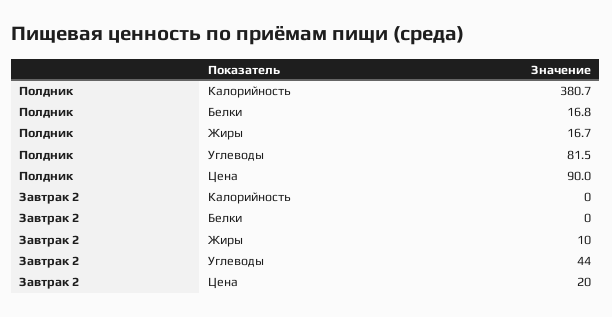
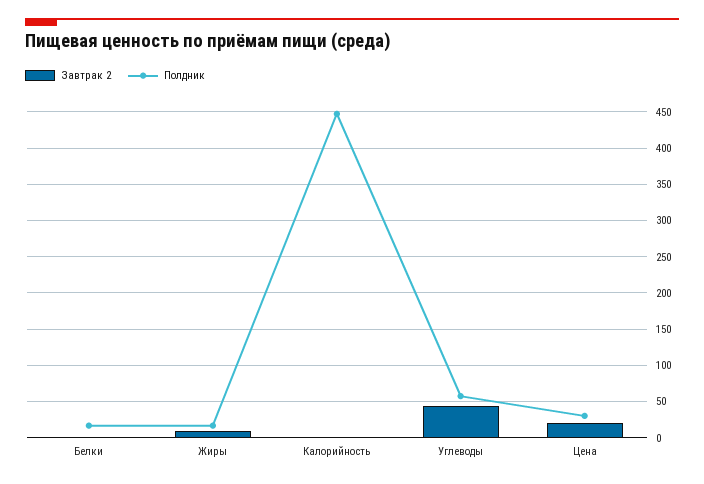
Полдник, Калорийность: 380.7 -> 450
Полдник, Углеводы: 81.5 -> 60
Полдник, Цена: 90 -> 30

